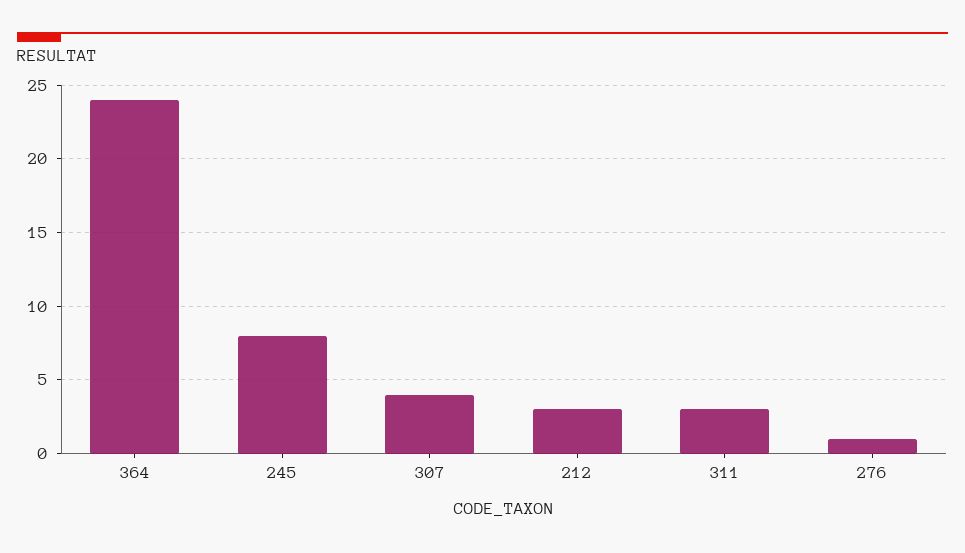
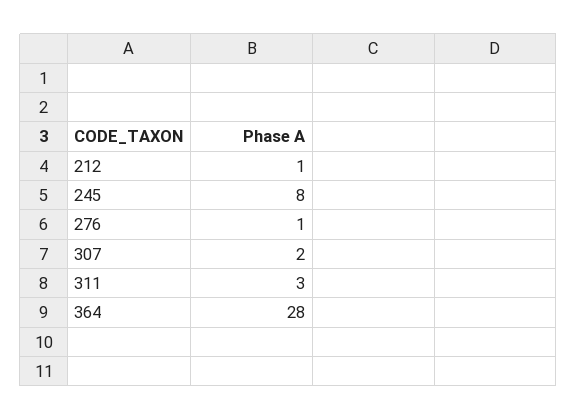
364: 24 -> 28
307: 4 -> 2
212: 3 -> 1

